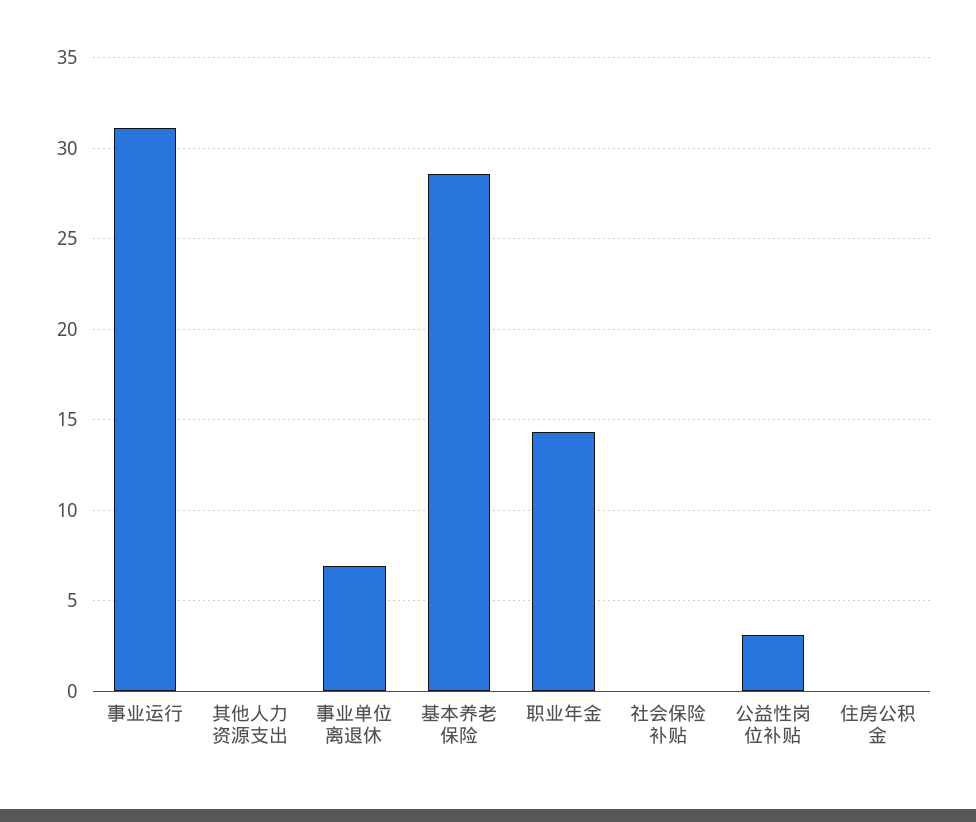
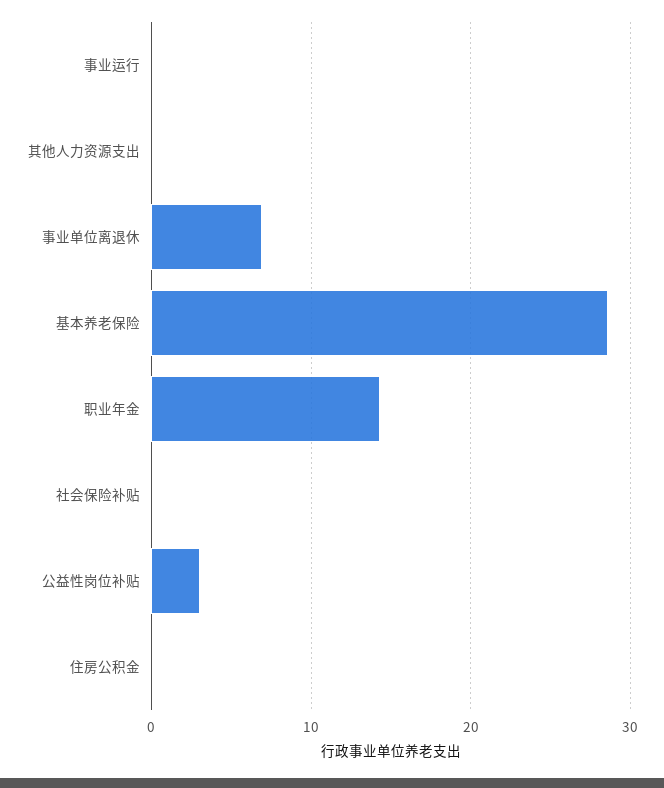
事业运行: 31 -> 0

